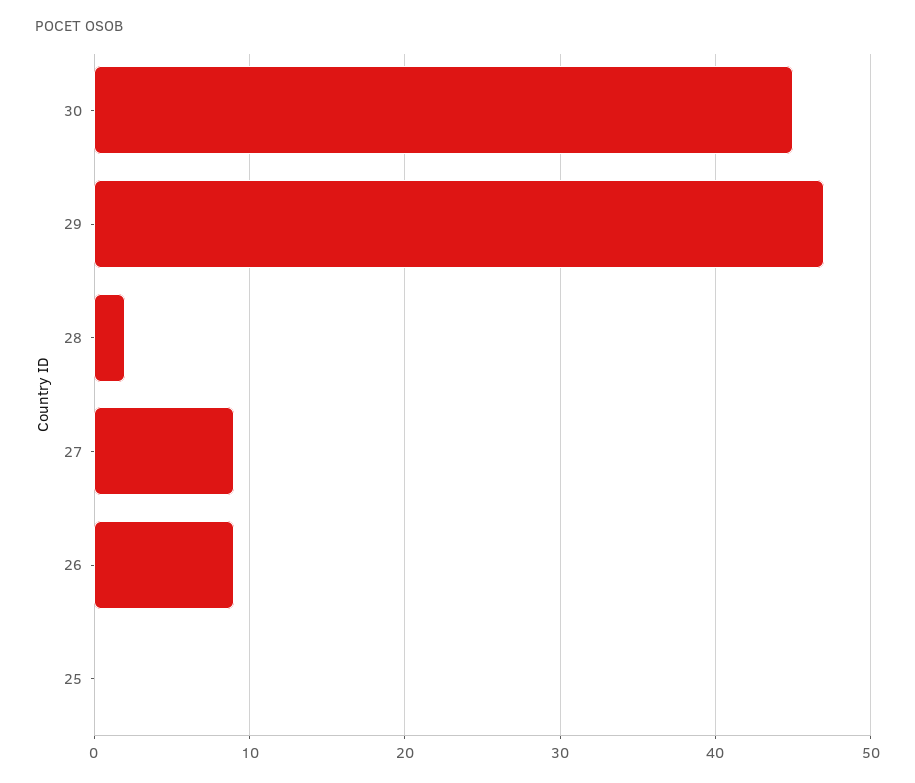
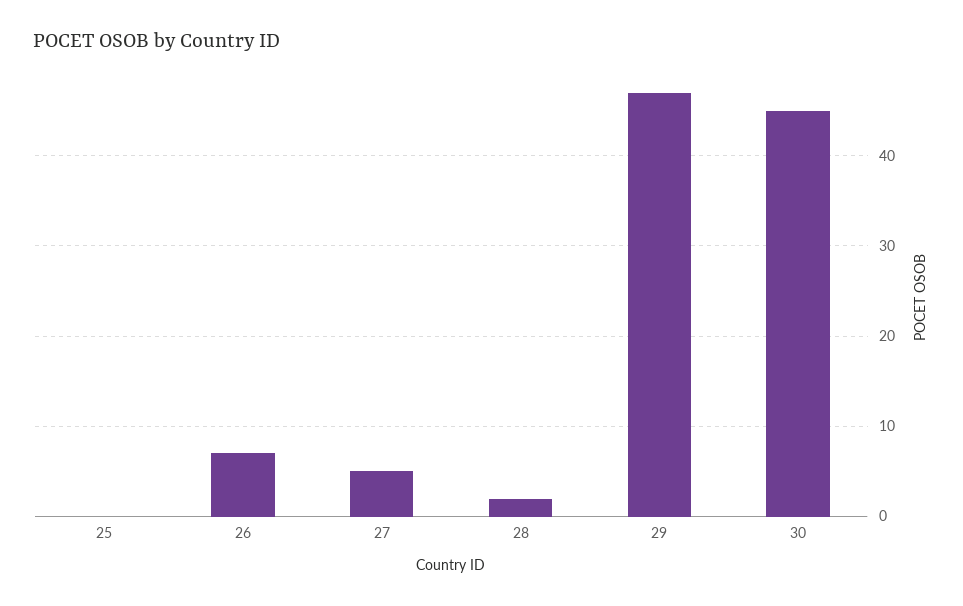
27: 9 -> 5
26: 9 -> 7

